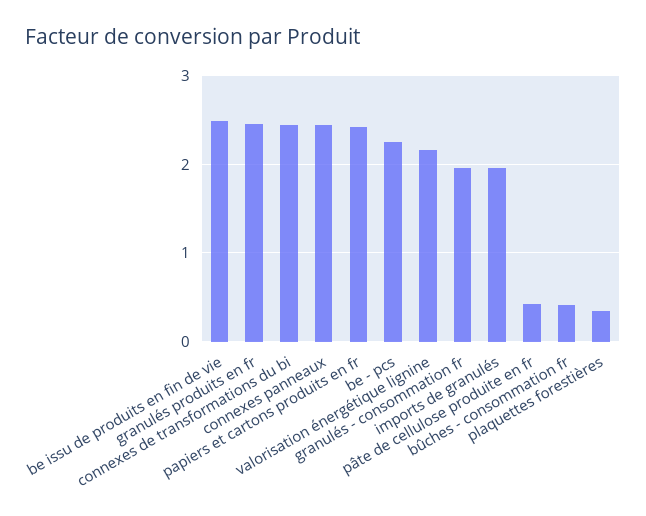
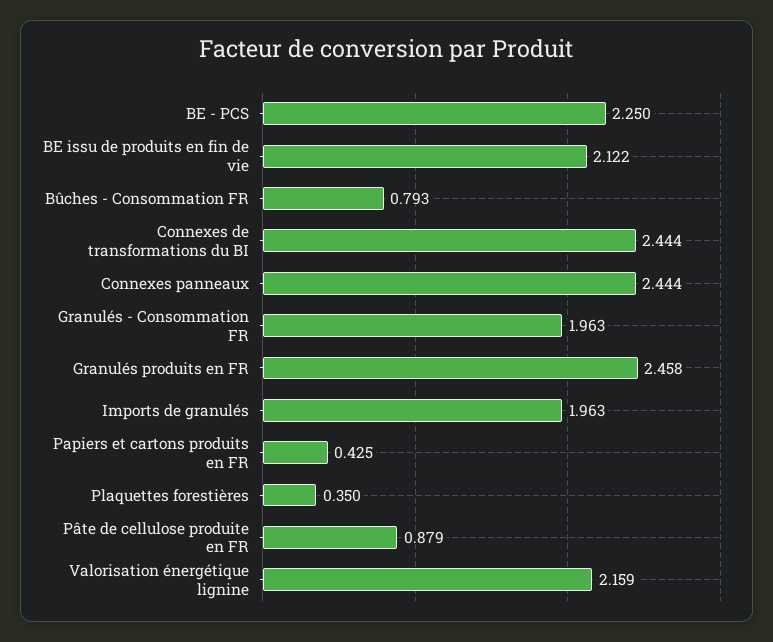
be issu de produits en fin de vie: 2.5 -> 2.122
papiers et cartons produits en fr: 2.4 -> 0.425
pâte de cellulose produite en fr: 0.4 -> 0.879
bûches - consommation fr: 0.4 -> 0.793

